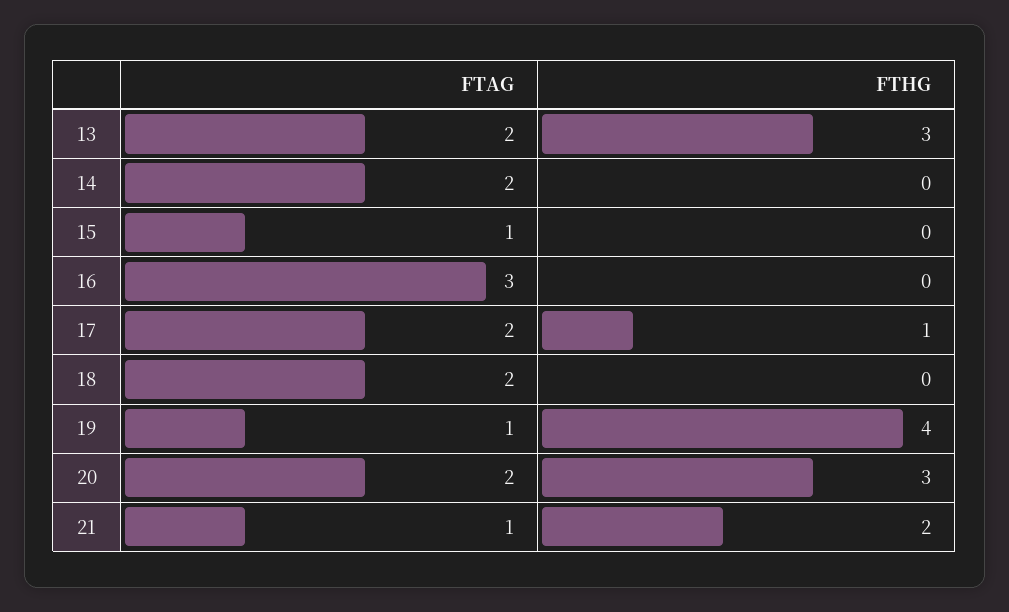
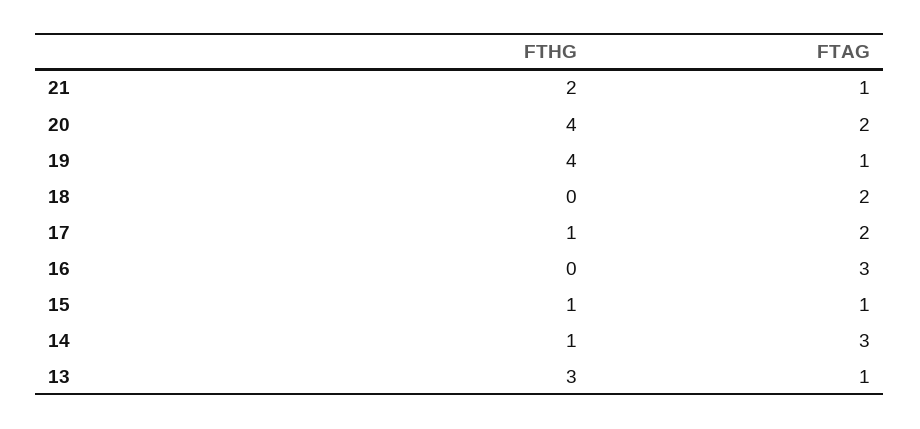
FTAG, 13: 2 -> 1
FTAG, 14: 2 -> 3
FTHG, 14: 0 -> 1
FTHG, 15: 0 -> 1
FTHG, 20: 3 -> 4

